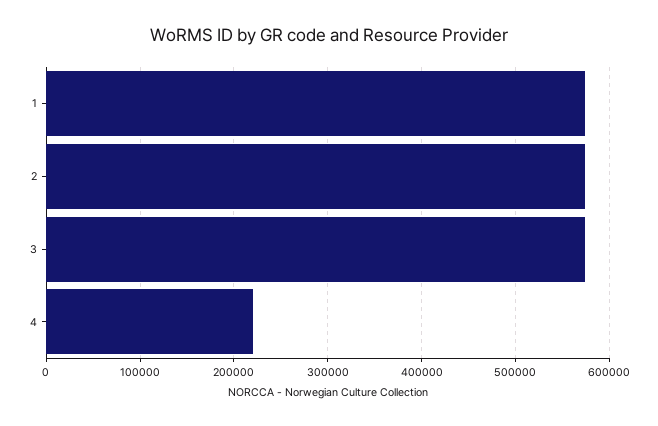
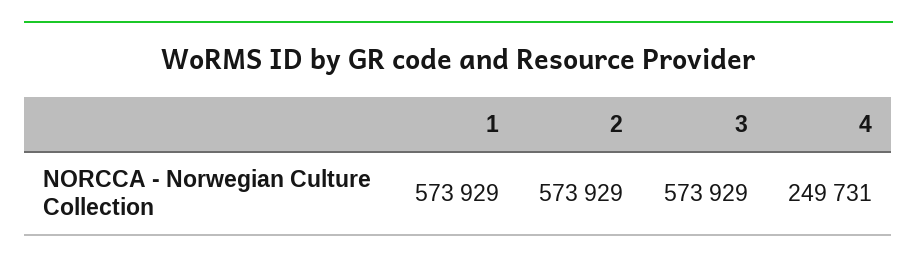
4: 220000 -> 249731

